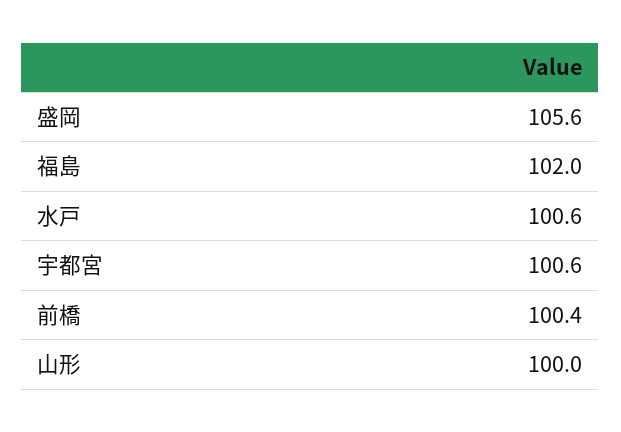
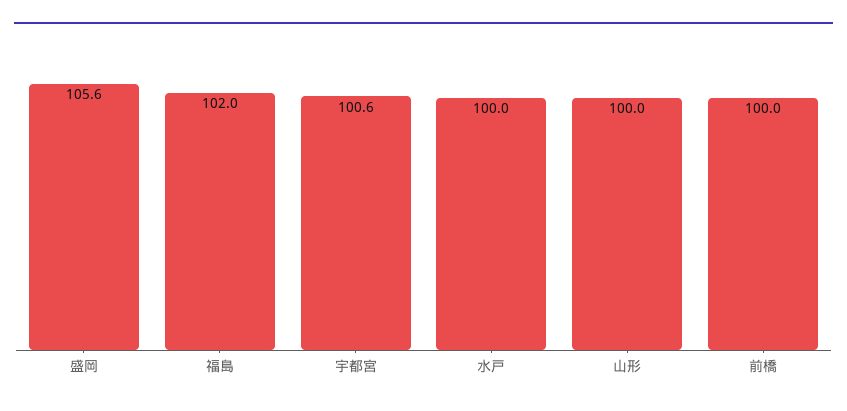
水戸: 100.6 -> 100
前橋: 100.4 -> 100

